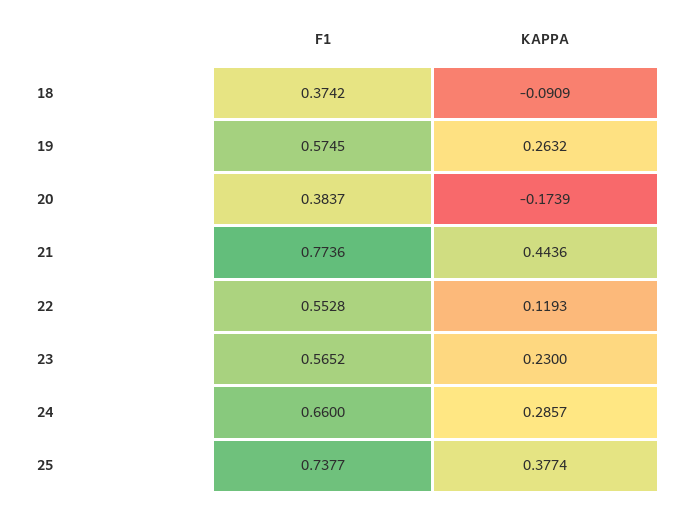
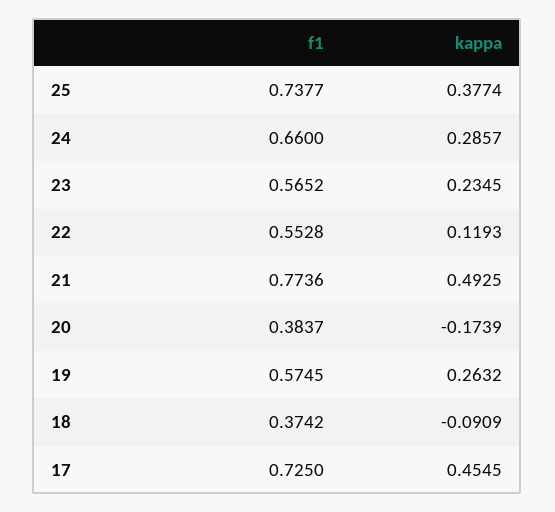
KAPPA, 21: 0.4436 -> 0.4925
KAPPA, 23: 0.23 -> 0.2345
F1, 17: none -> 0.725
KAPPA, 17: none -> 0.4545

